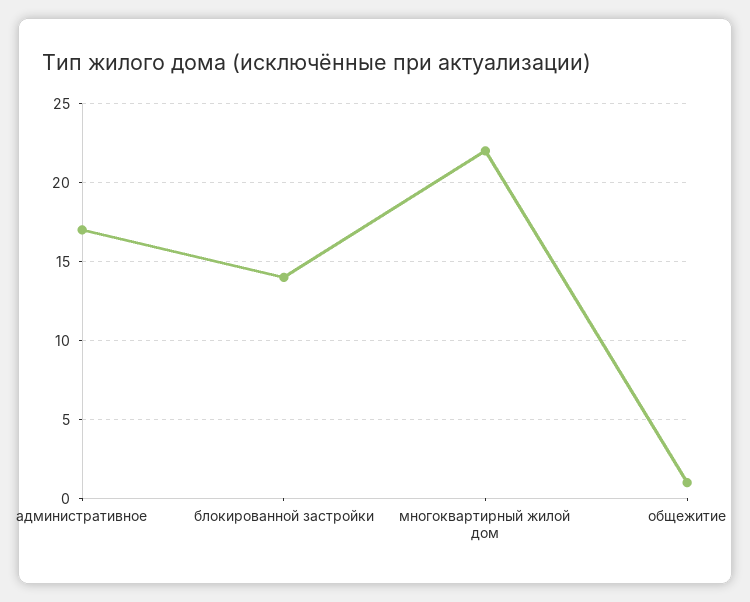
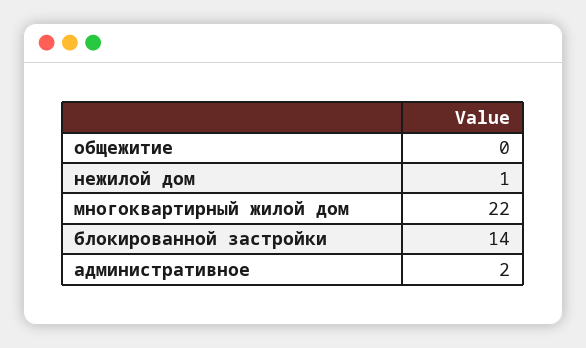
административное: 17 -> 2
общежитие: 1 -> 0
нежилой дом: none -> 1

